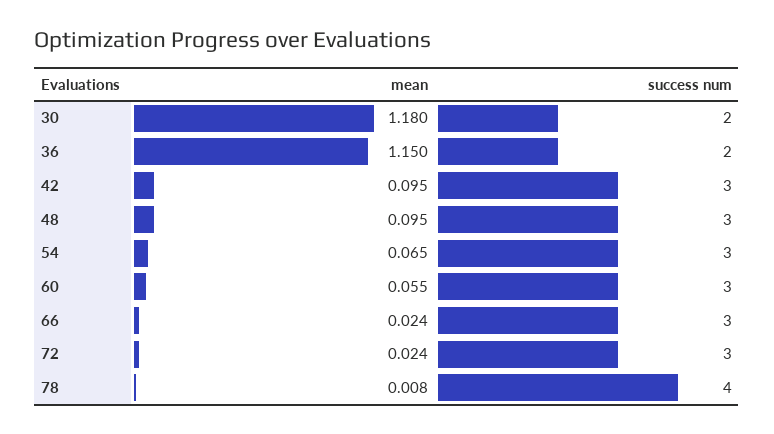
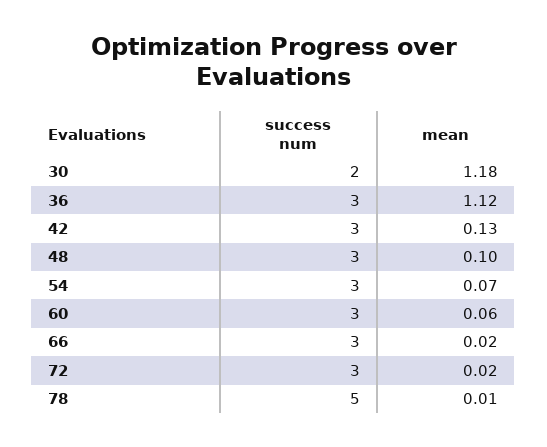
mean, 36: 1.15 -> 1.12
success num, 36: 2 -> 3
mean, 42: 0.095 -> 0.13
success num, 78: 4 -> 5

